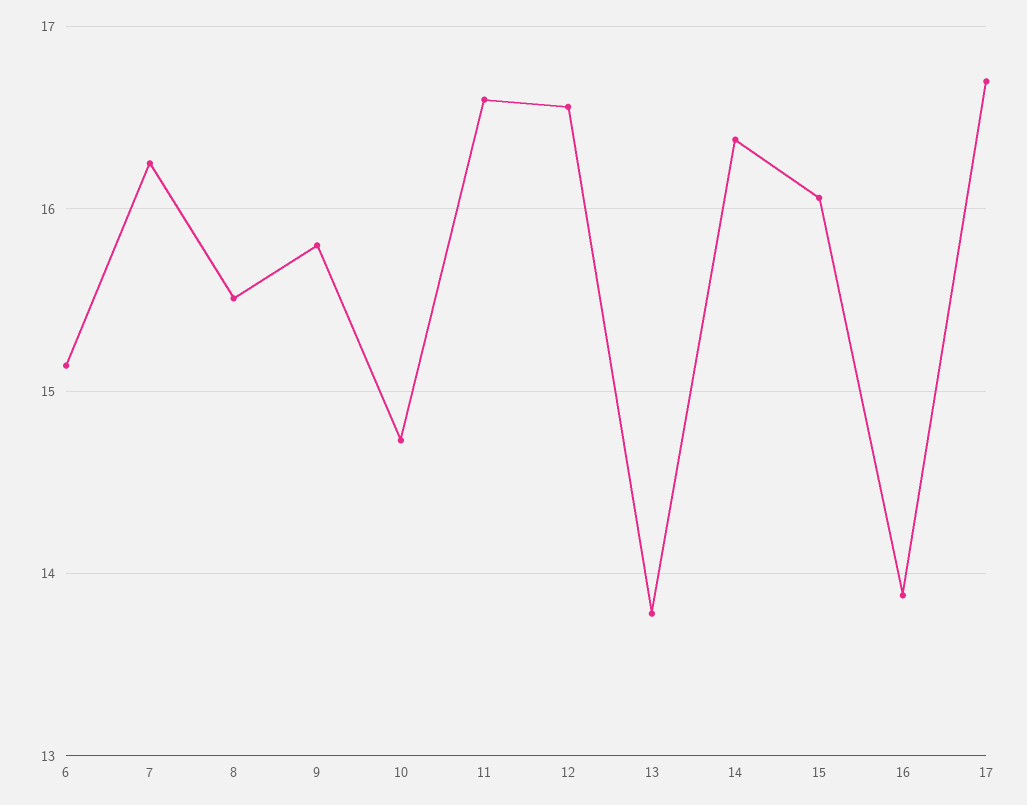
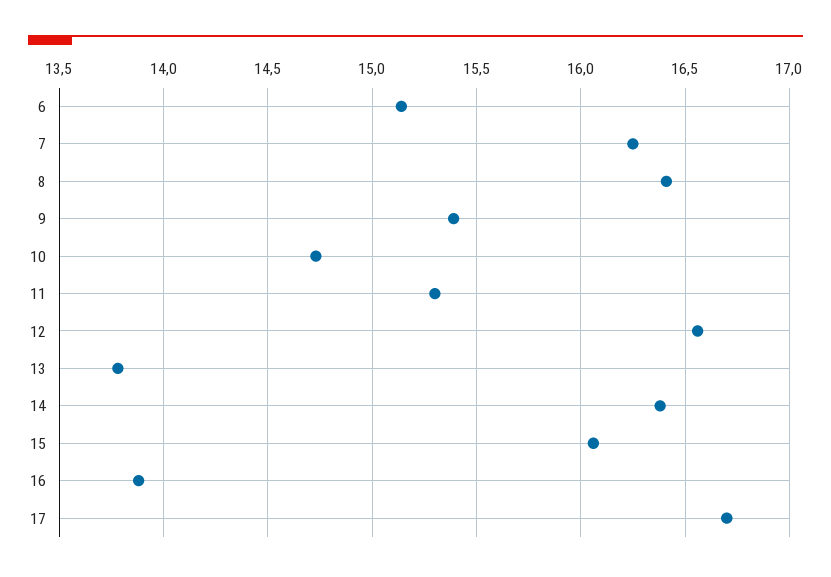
8: 15.5 -> 16.4
9: 15.8 -> 15.4
11: 16.6 -> 15.3

